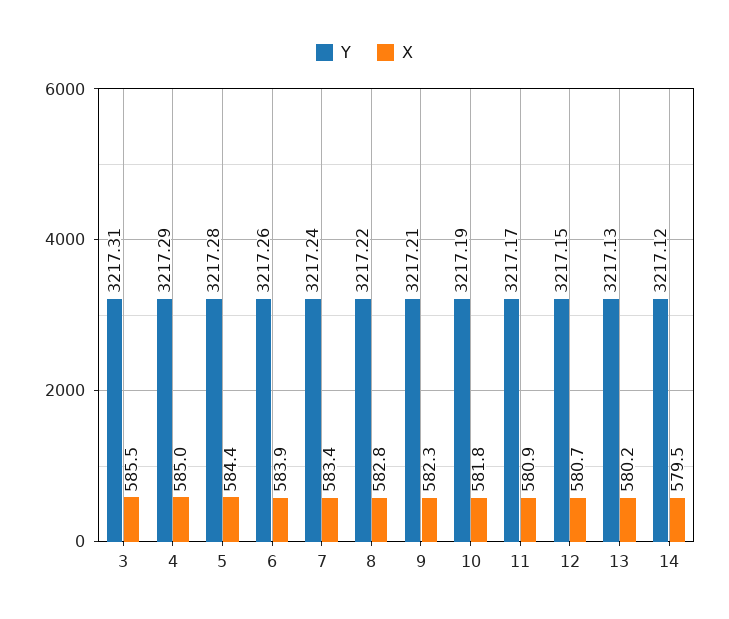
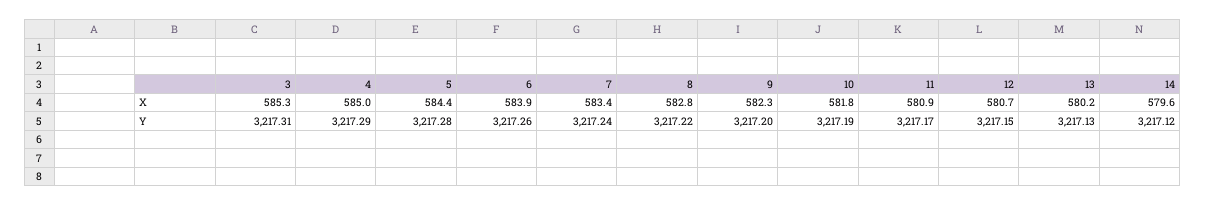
X, 3: 585.5 -> 585.3
Y, 9: 3217.21 -> 3217.2
X, 14: 579.5 -> 579.6

